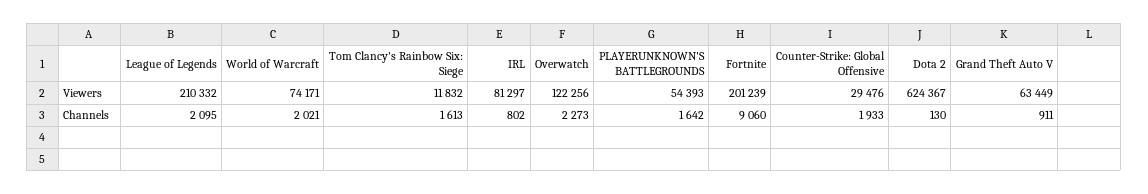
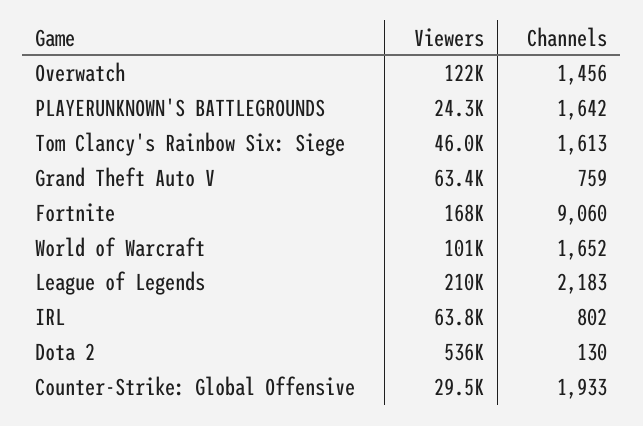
World of Warcraft, Viewers: 74171 -> 101000
Tom Clancy's Rainbow Six: Siege, Viewers: 11832 -> 46000
IRL, Viewers: 81297 -> 63800
PLAYERUNKNOWN'S BATTLEGROUNDS, Viewers: 54393 -> 24300
Fortnite, Viewers: 201239 -> 168000
Dota 2, Viewers: 624367 -> 536000
League of Legends, Channels: 2095 -> 2183
World of Warcraft, Channels: 2021 -> 1652
Overwatch, Channels: 2273 -> 1456
Grand Theft Auto V, Channels: 911 -> 759

